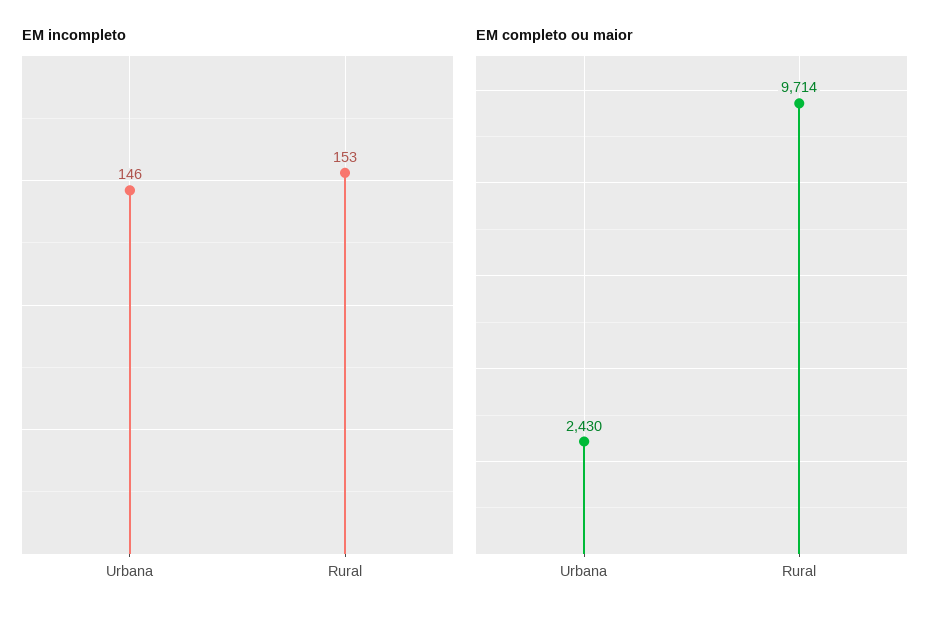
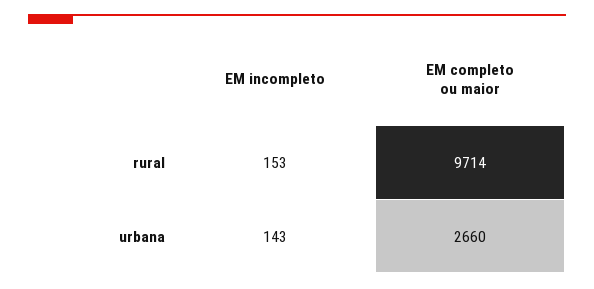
EM incompleto, Urbana: 146 -> 143
EM completo ou maior, Urbana: 2430 -> 2660

